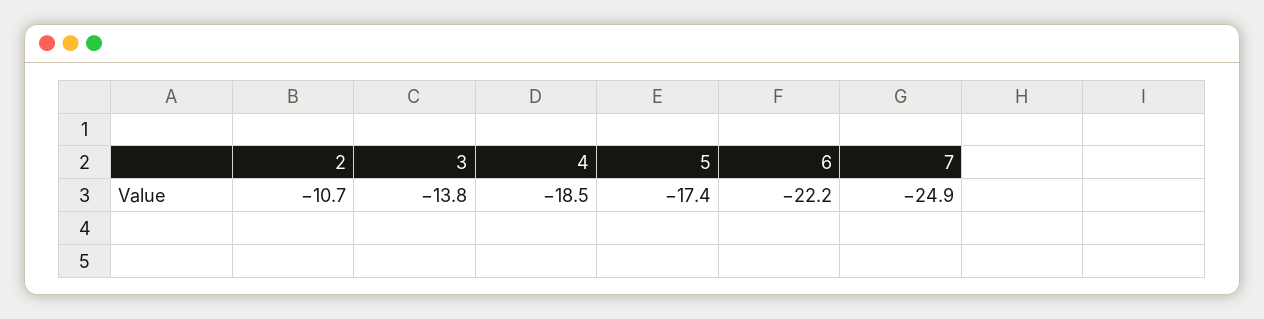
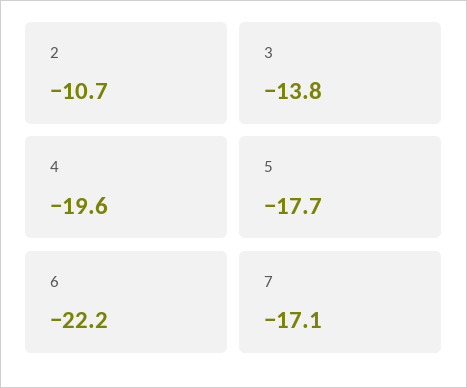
4: -18.5 -> -19.6
5: -17.4 -> -17.7
7: -24.9 -> -17.1

